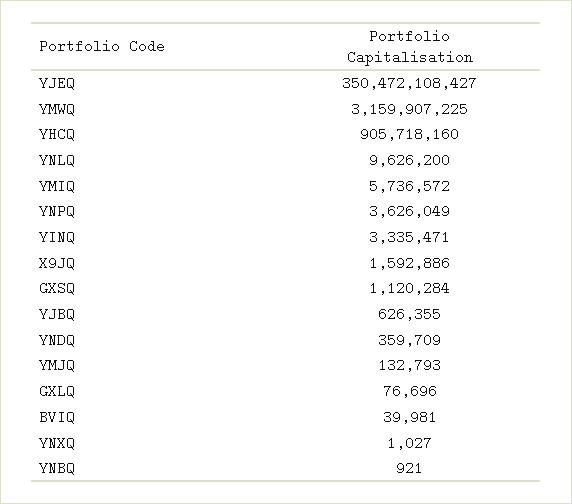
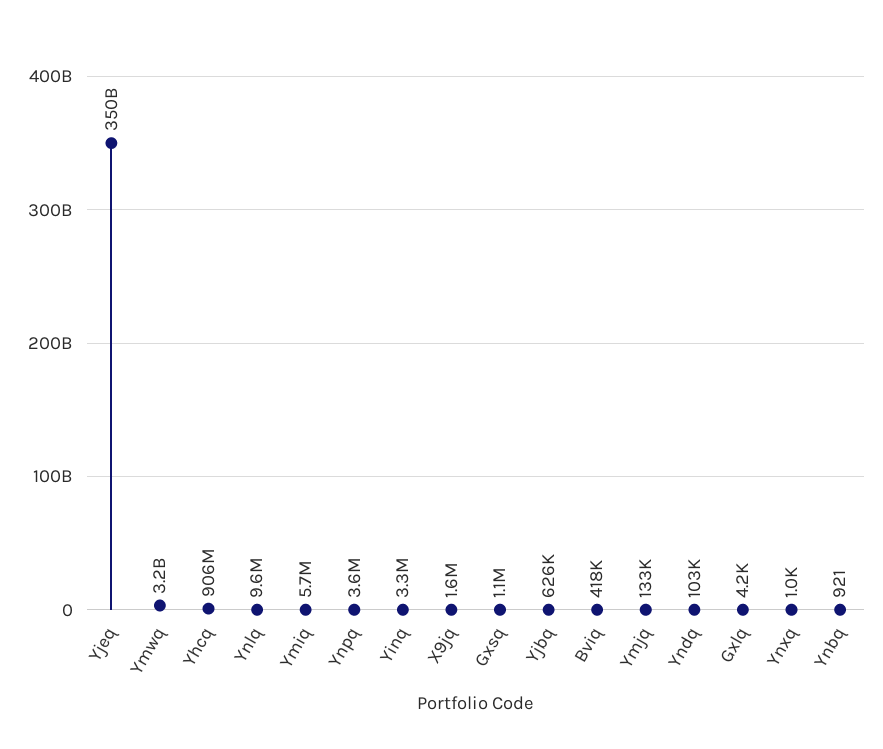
YNDQ: 359709 -> 103000
GXLQ: 76696 -> 4200
BVIQ: 39981 -> 418000

